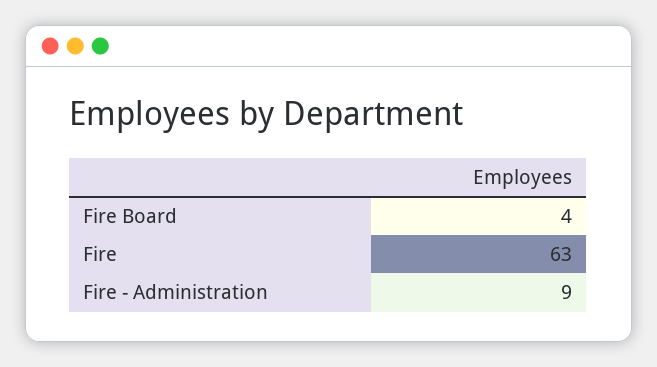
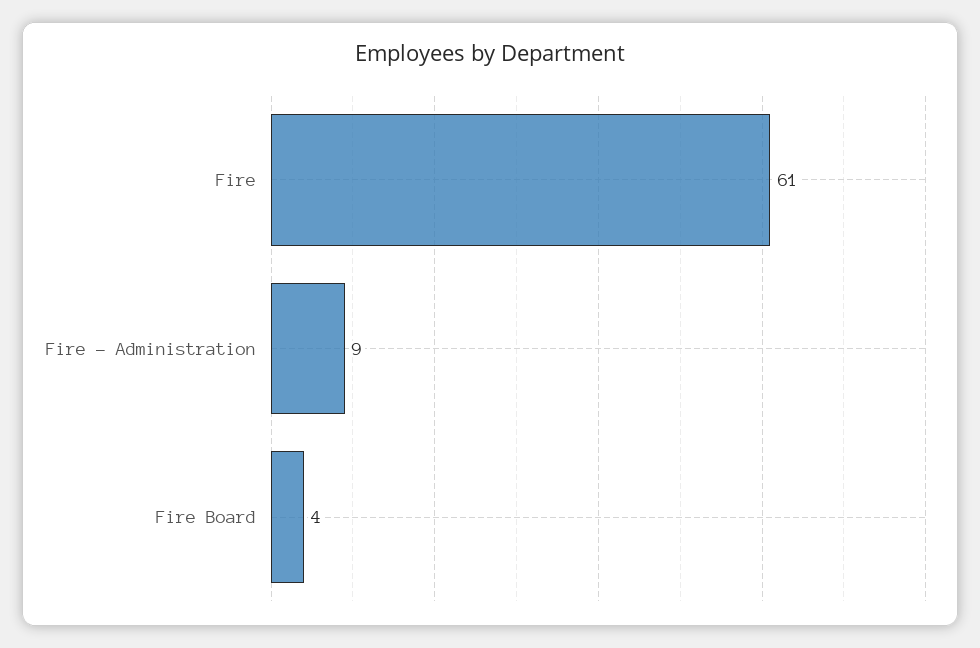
Fire: 63 -> 61

